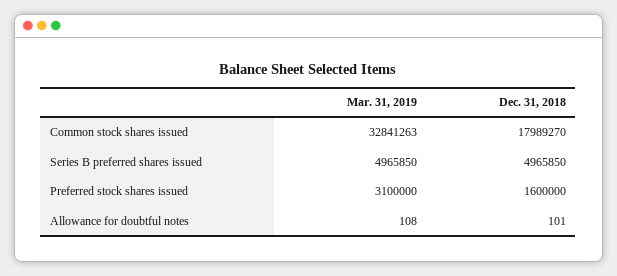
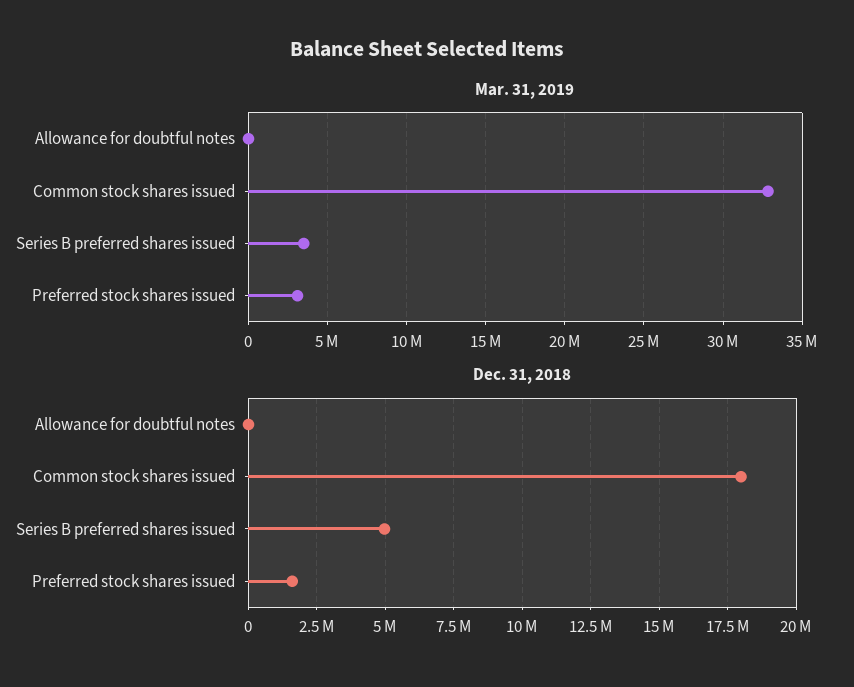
Mar. 31, 2019, Series B preferred shares issued: 4965850 -> 3500000

